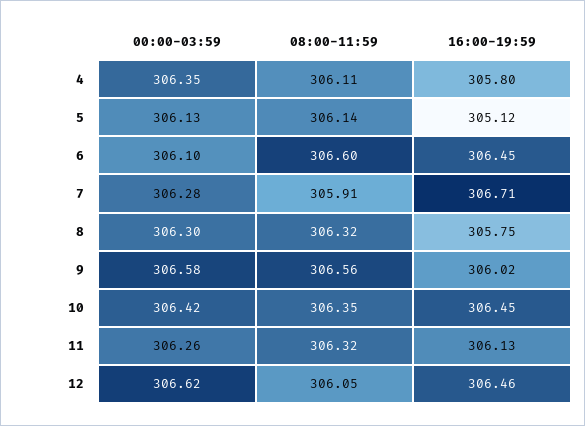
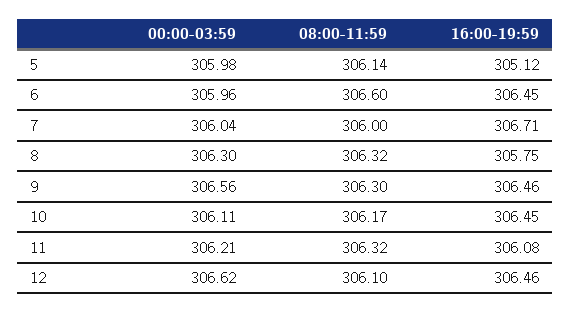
00:00-03:59, 4: 306.35 -> none
08:00-11:59, 4: 306.11 -> none
16:00-19:59, 4: 305.8 -> none
00:00-03:59, 5: 306.13 -> 305.98
00:00-03:59, 6: 306.1 -> 305.96
00:00-03:59, 7: 306.28 -> 306.04
08:00-11:59, 7: 305.91 -> 306
00:00-03:59, 9: 306.58 -> 306.56
08:00-11:59, 9: 306.56 -> 306.3
16:00-19:59, 9: 306.02 -> 306.46
00:00-03:59, 10: 306.42 -> 306.11
08:00-11:59, 10: 306.35 -> 306.17
00:00-03:59, 11: 306.26 -> 306.21
16:00-19:59, 11: 306.13 -> 306.08
08:00-11:59, 12: 306.05 -> 306.1

